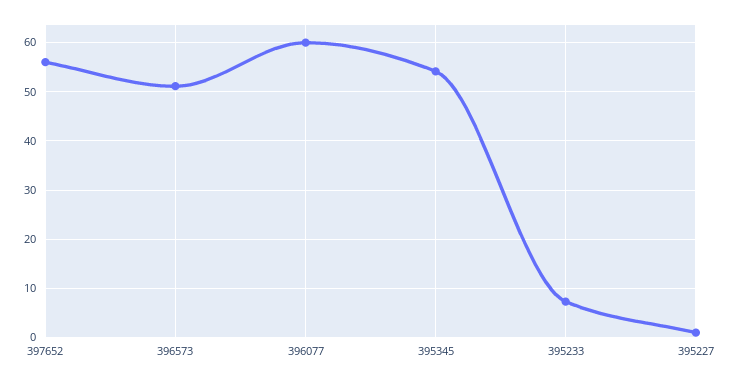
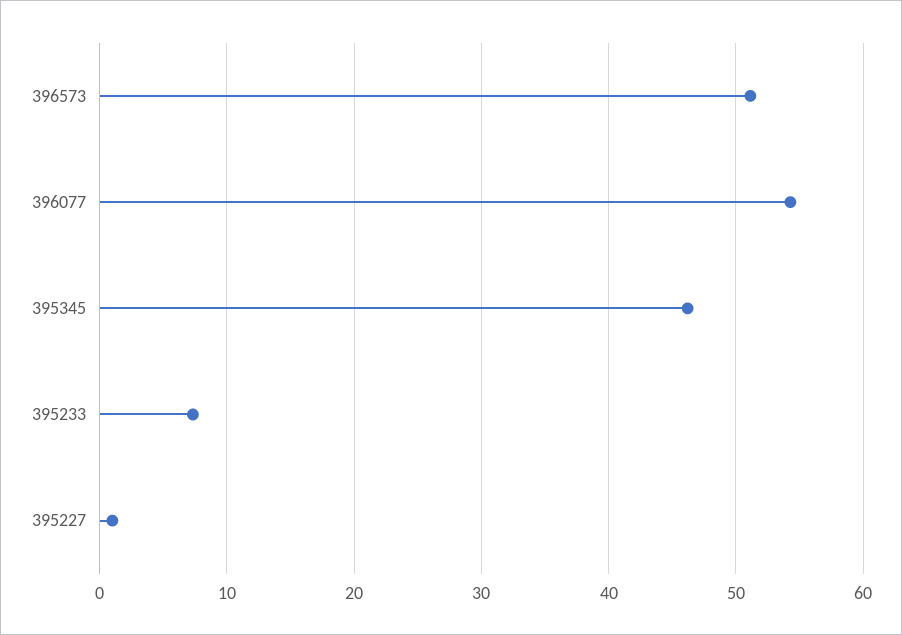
397652: 56 -> none
396077: 60 -> 54
395345: 54 -> 46

